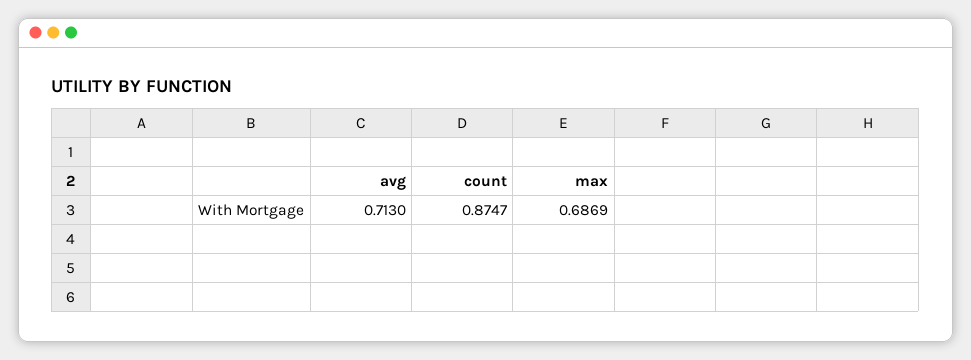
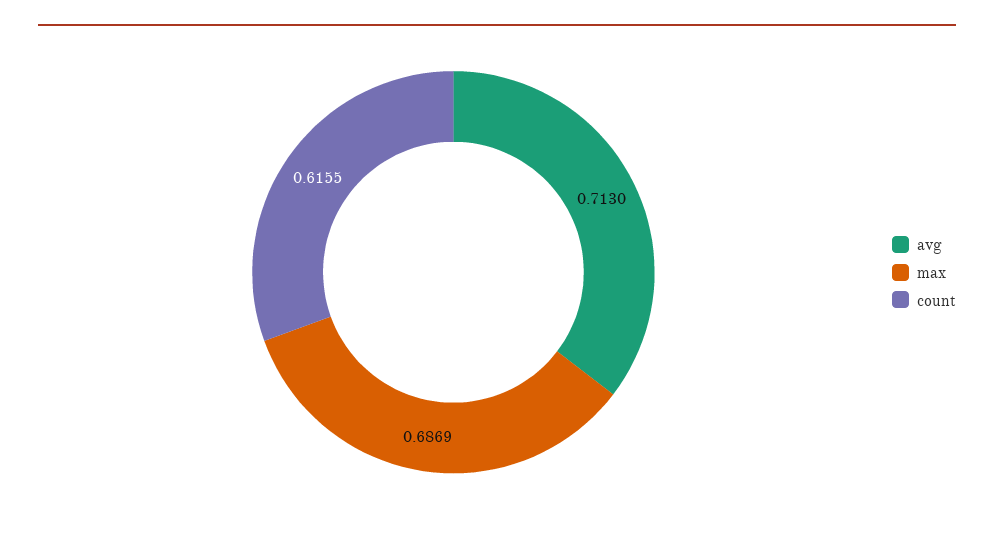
count: 0.8747 -> 0.6155

